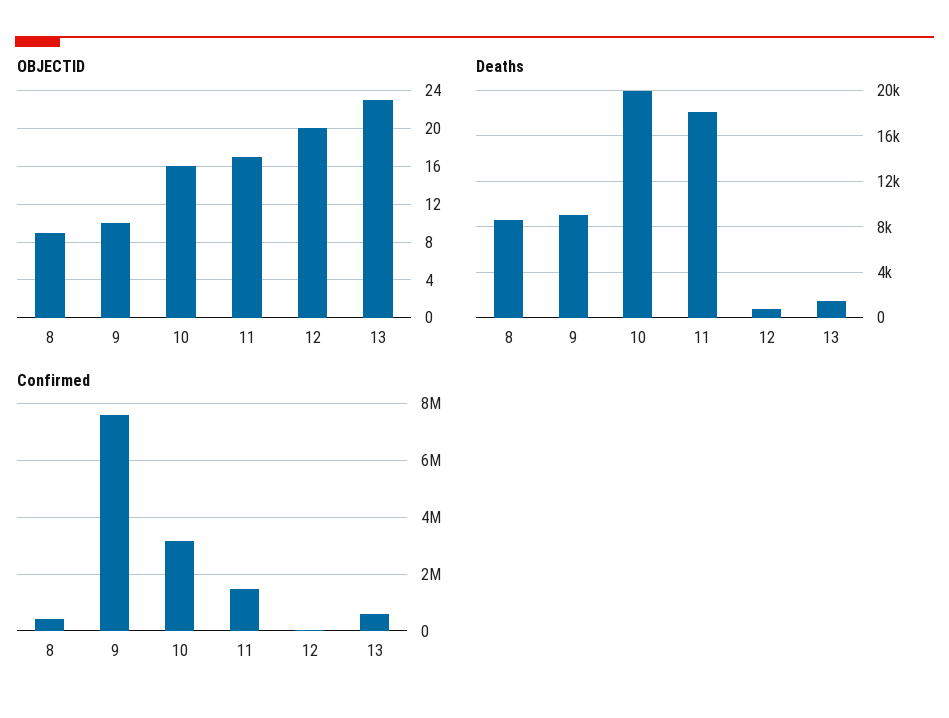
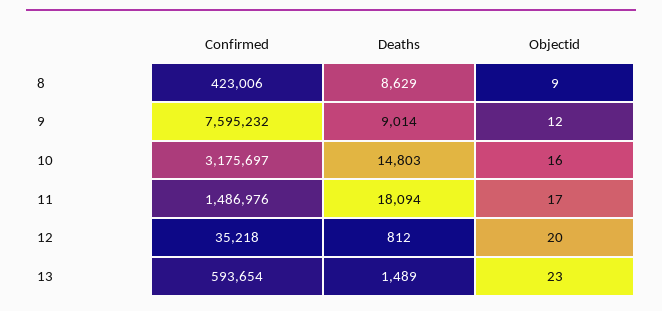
OBJECTID, 9: 10 -> 12
Deaths, 10: 20000 -> 14803

